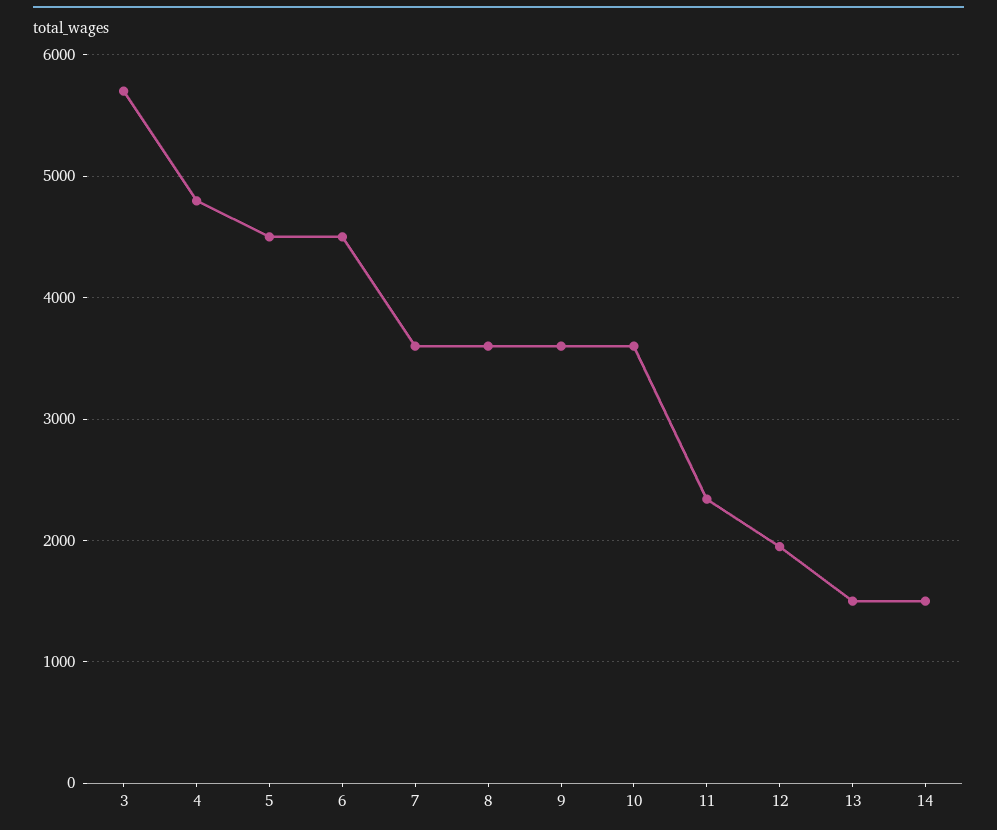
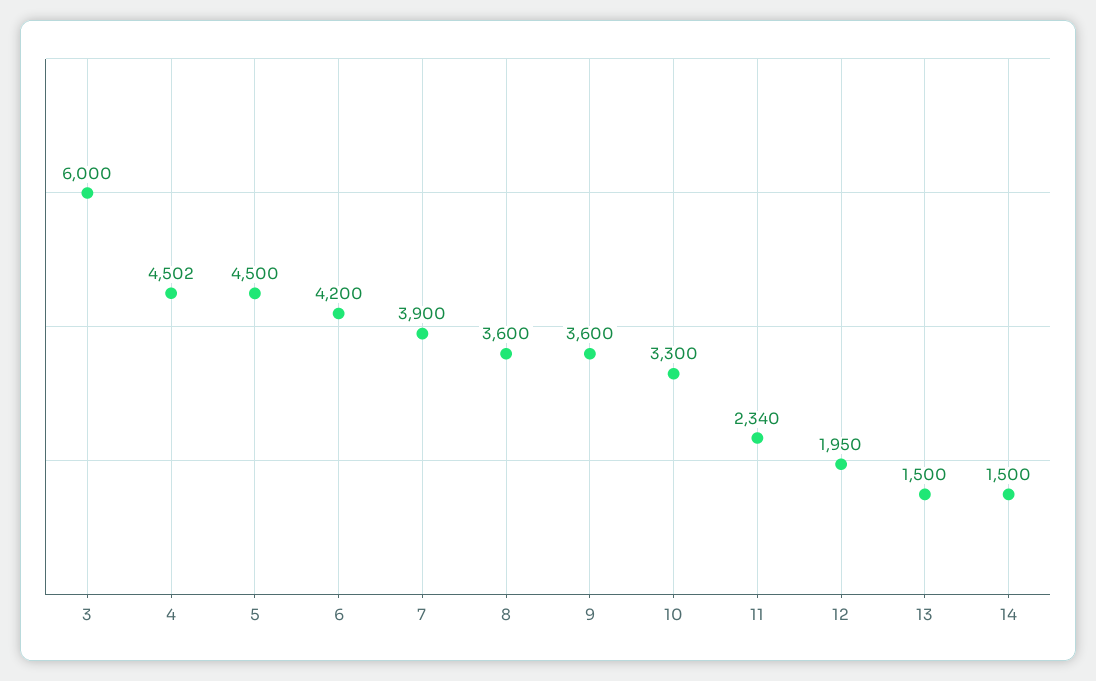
3: 5700 -> 6000
4: 4800 -> 4502
6: 4500 -> 4200
7: 3600 -> 3900
10: 3600 -> 3300

